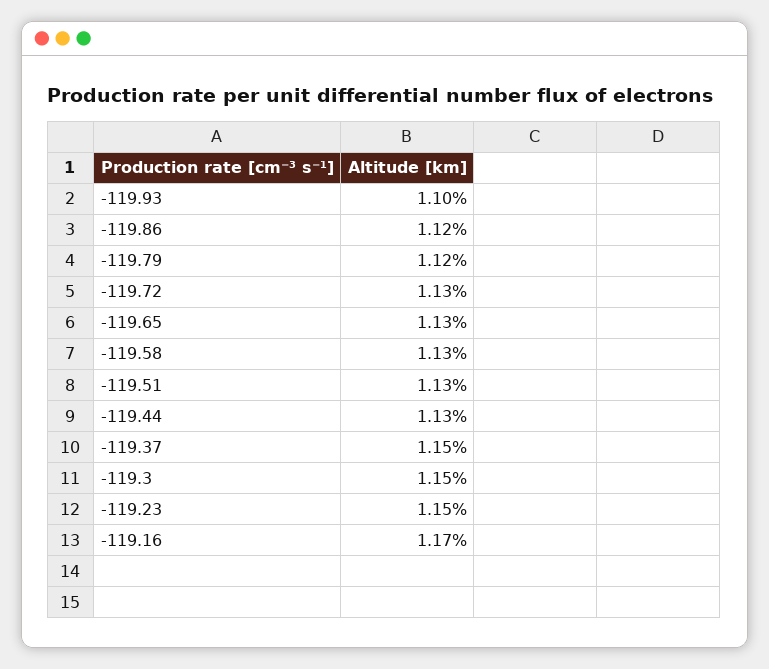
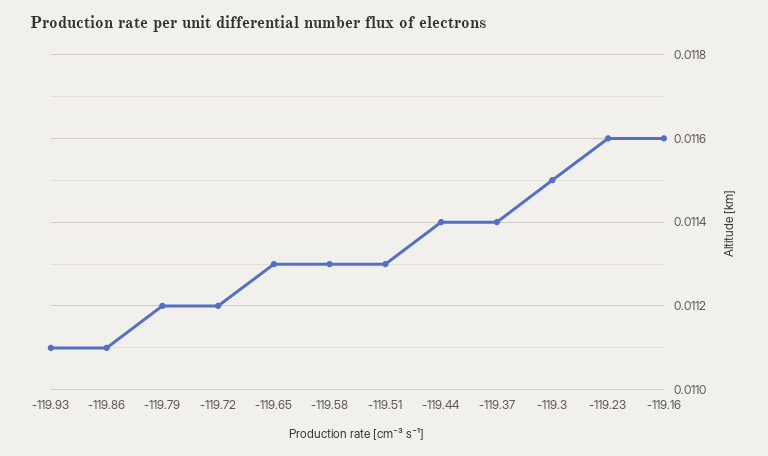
-119.93: 0.011 -> 0.0111
-119.86: 0.0112 -> 0.0111
-119.72: 0.0113 -> 0.0112
-119.44: 0.0113 -> 0.0114
-119.37: 0.0115 -> 0.0114
-119.23: 0.0115 -> 0.0116
-119.16: 0.0117 -> 0.0116

